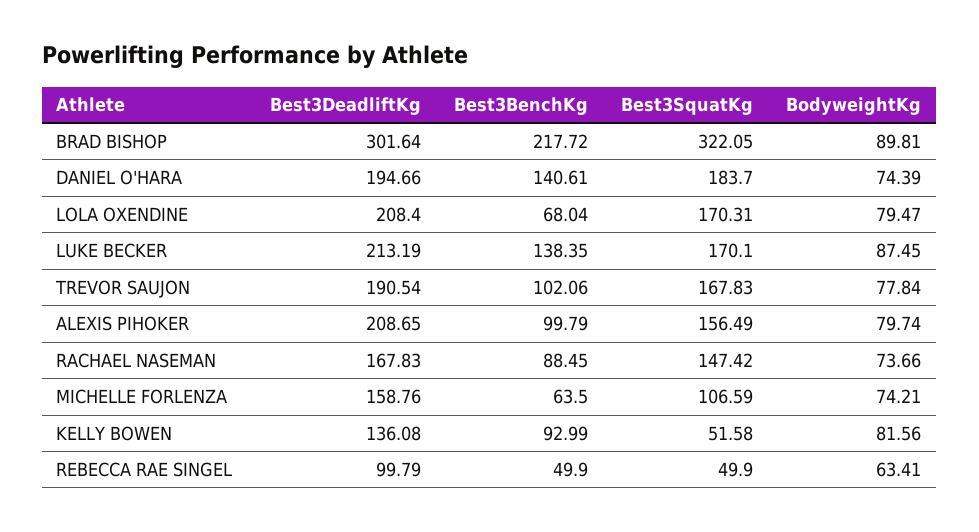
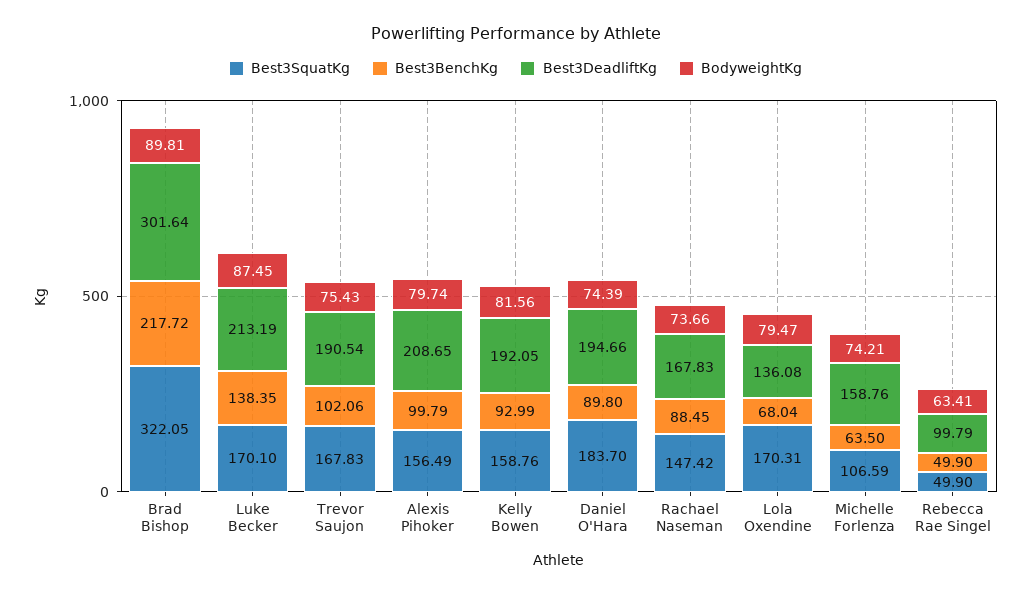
Best3BenchKg, DANIEL O'HARA: 140.61 -> 89.8
Best3DeadliftKg, LOLA OXENDINE: 208.4 -> 136.08
BodyweightKg, TREVOR SAUJON: 77.84 -> 75.43
Best3DeadliftKg, KELLY BOWEN: 136.08 -> 192.05
Best3SquatKg, KELLY BOWEN: 51.58 -> 158.76

